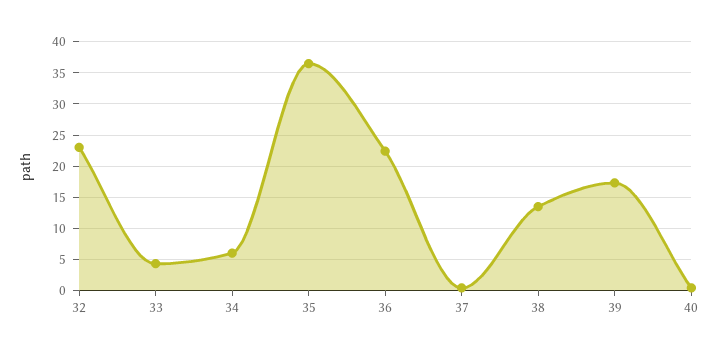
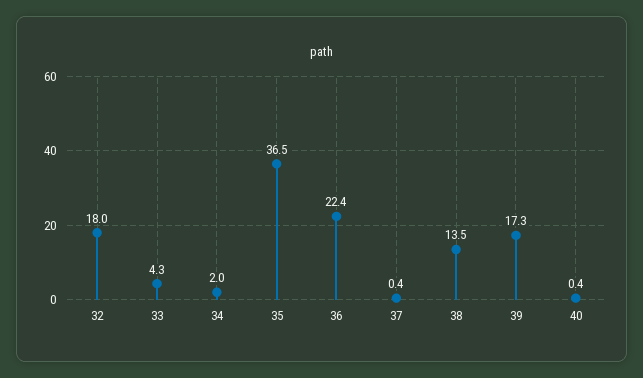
32: 23 -> 18
34: 6 -> 2

